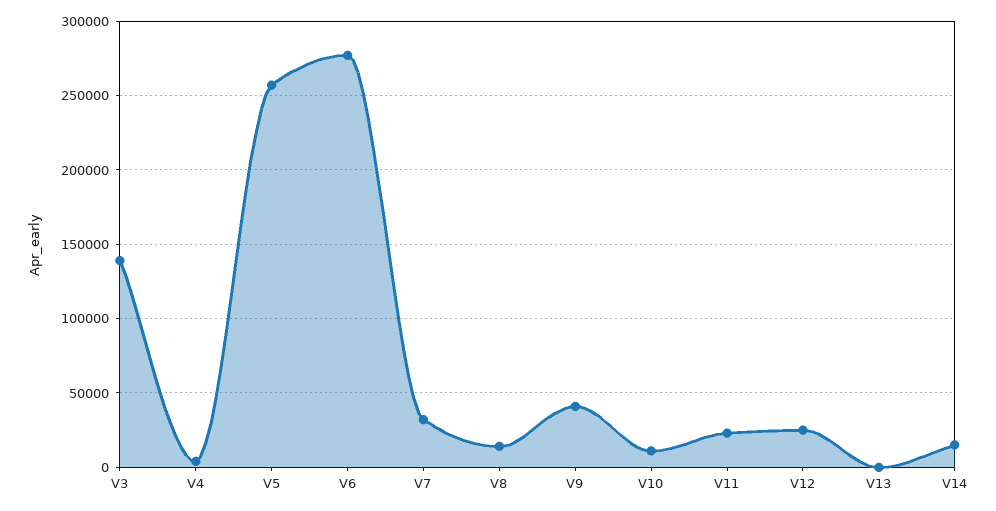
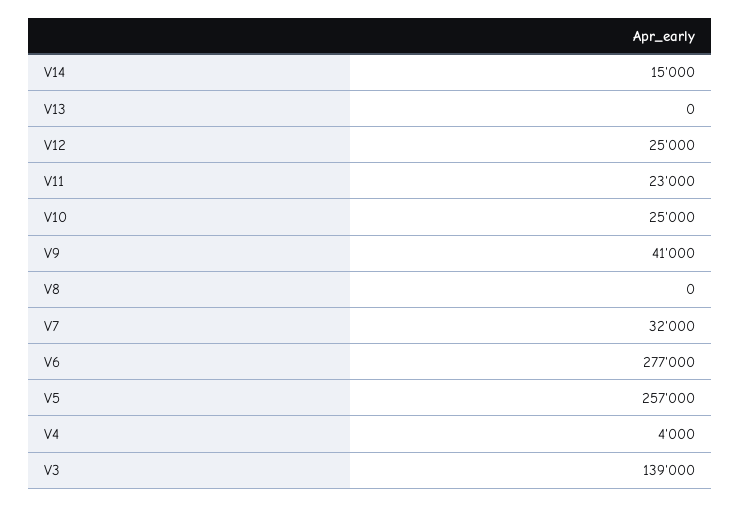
V8: 15000 -> 0
V10: 10000 -> 25000

